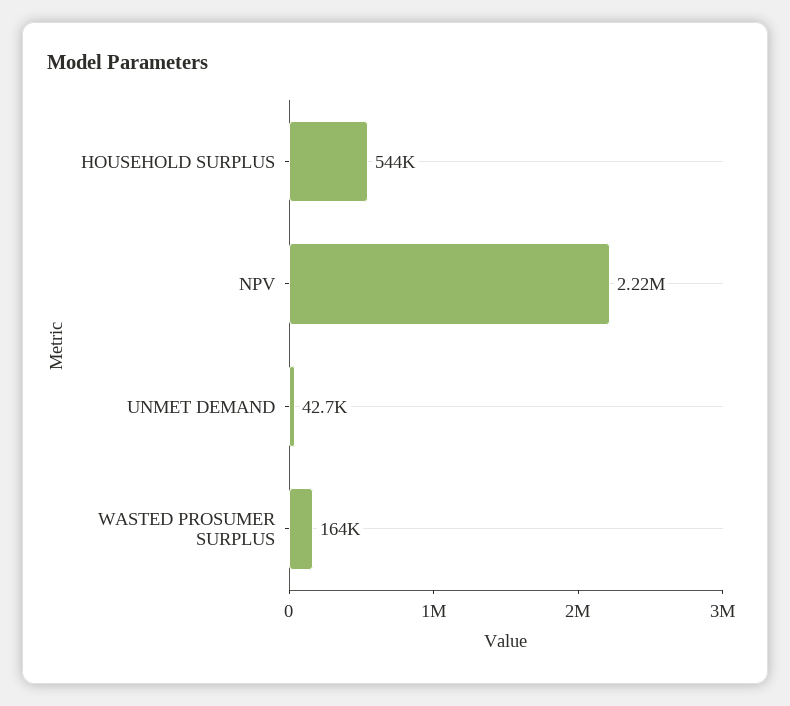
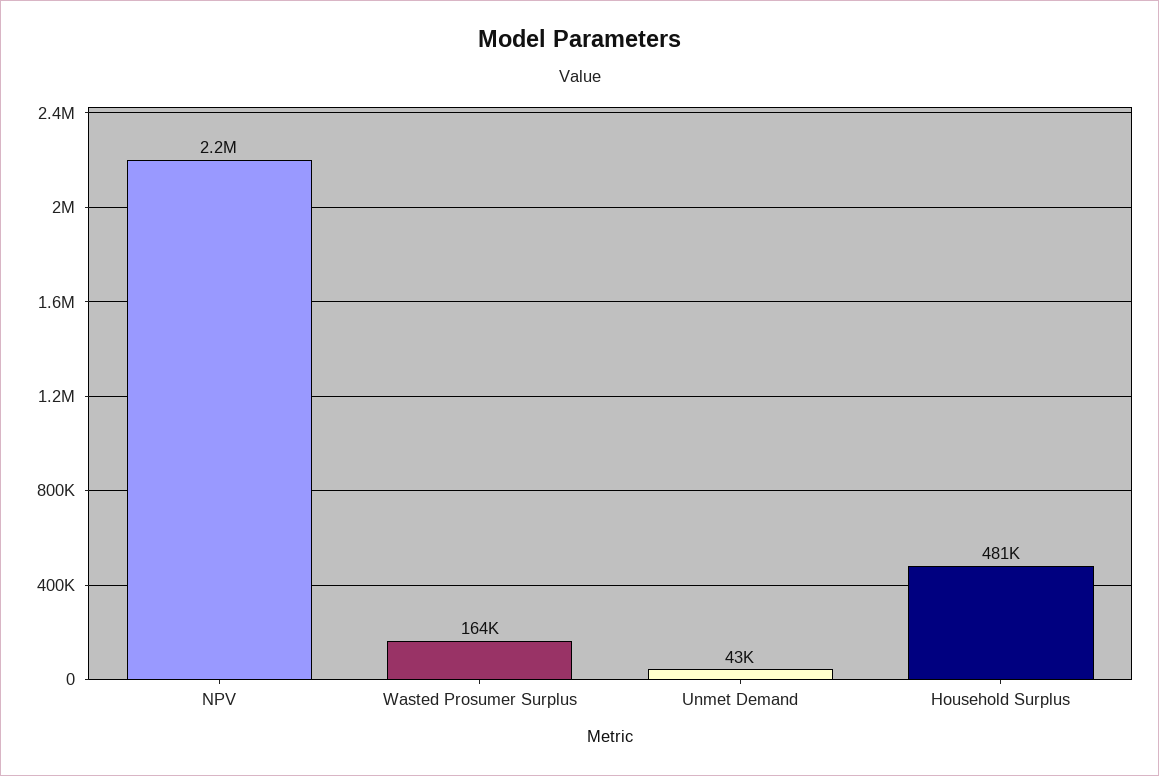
HOUSEHOLD SURPLUS: 544000 -> 481000

